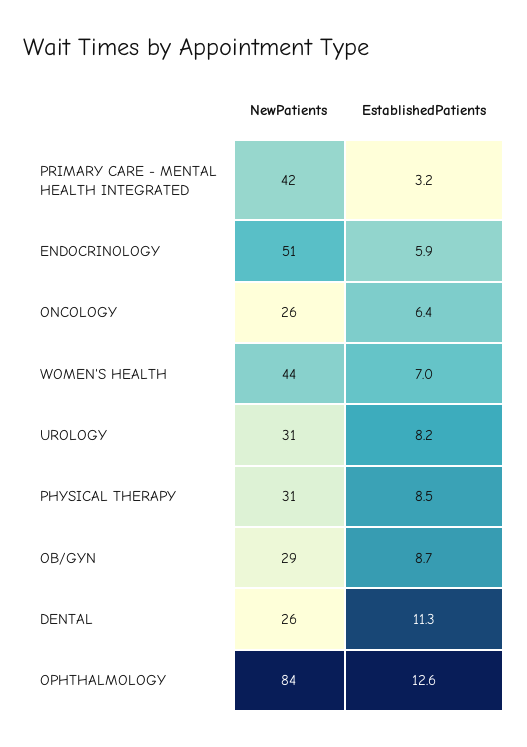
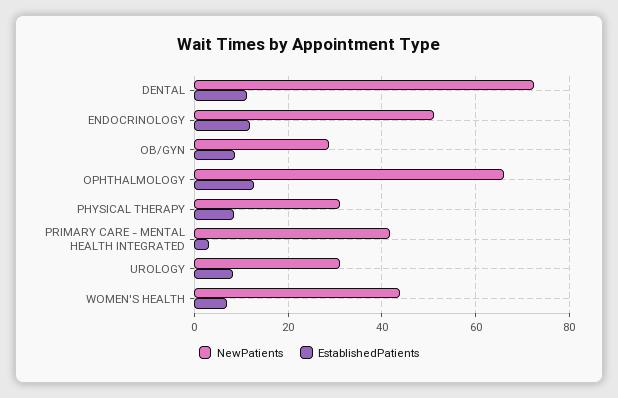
EstablishedPatients, ENDOCRINOLOGY: 5.9 -> 12
NewPatients, ONCOLOGY: 26 -> none
EstablishedPatients, ONCOLOGY: 6.4 -> none
NewPatients, DENTAL: 26 -> 72
NewPatients, OPHTHALMOLOGY: 84 -> 66

